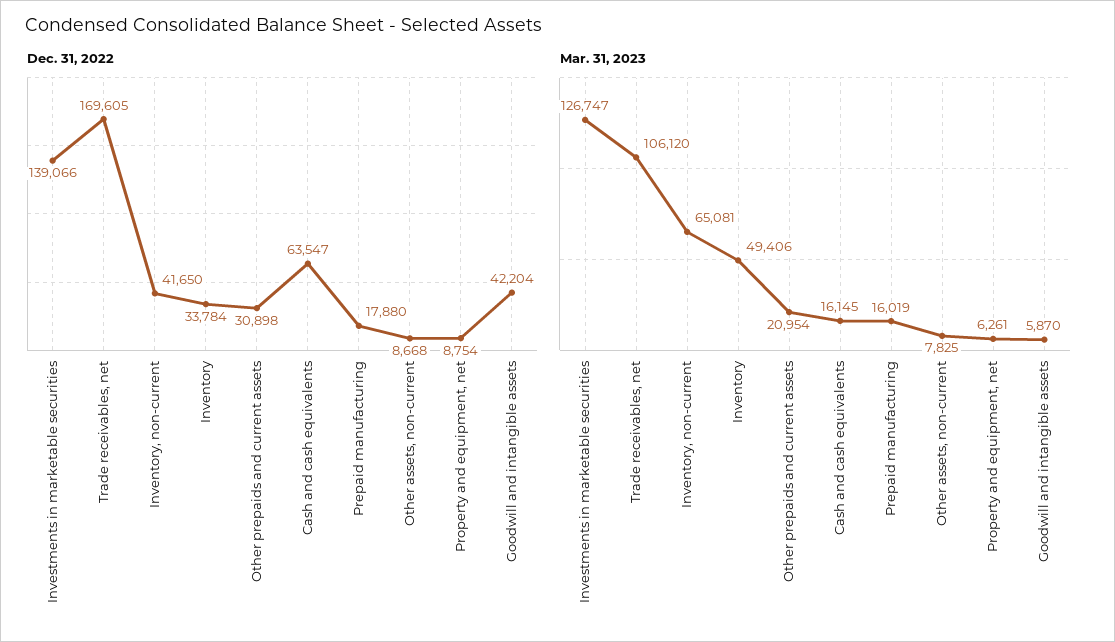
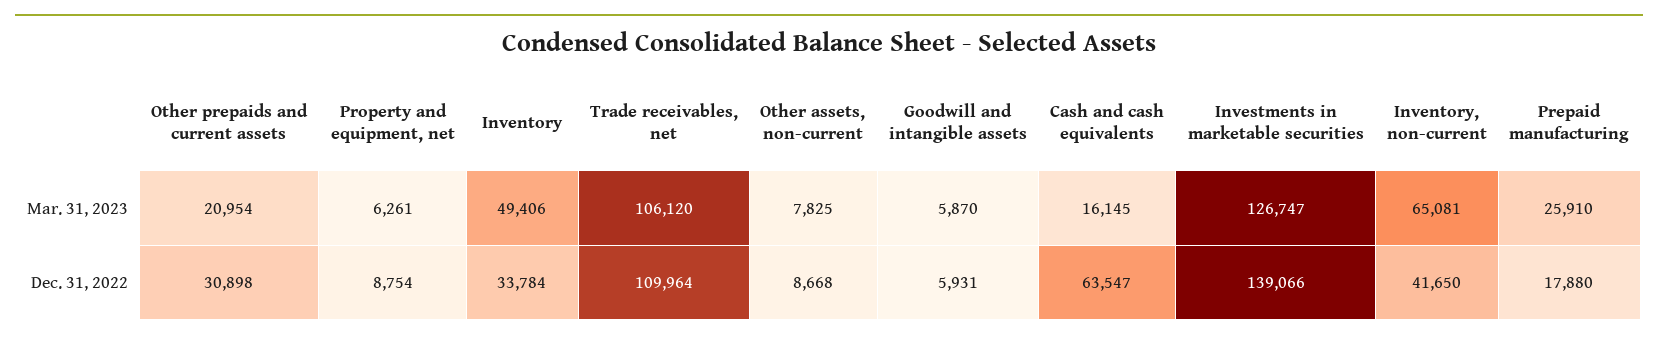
Dec. 31, 2022, Trade receivables, net: 169605 -> 109964
Dec. 31, 2022, Goodwill and intangible assets: 42204 -> 5931
Mar. 31, 2023, Prepaid manufacturing: 16019 -> 25910

